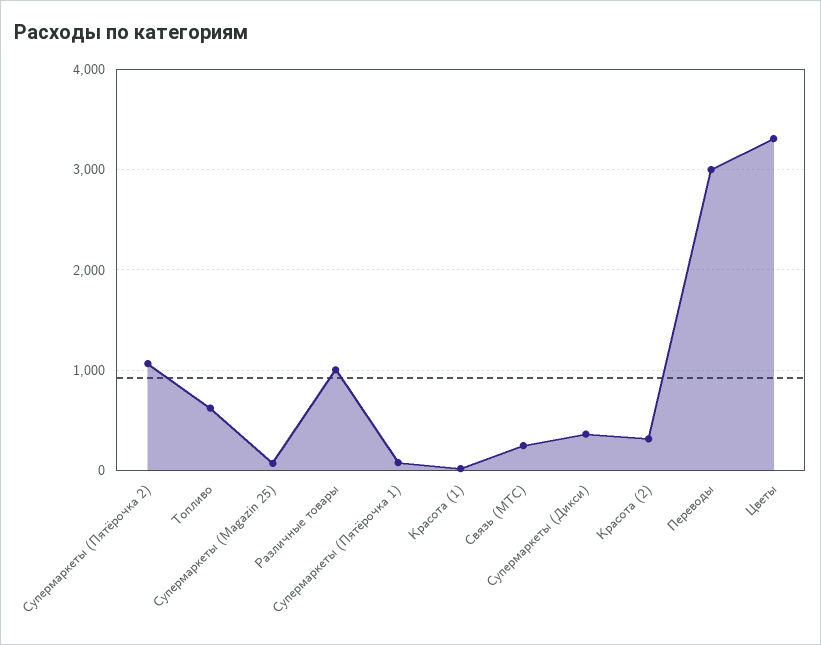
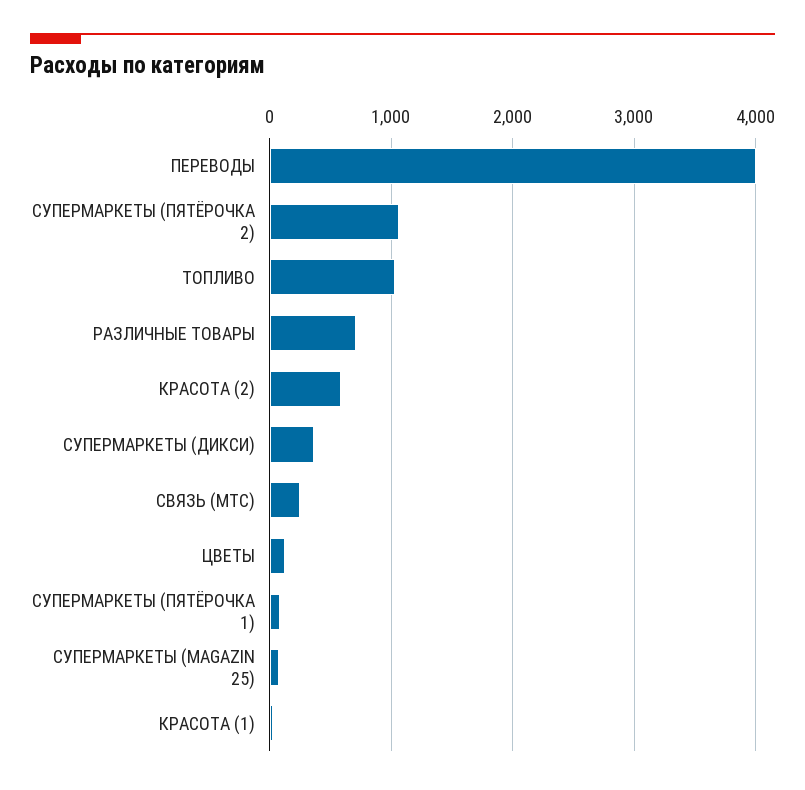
Топливо: 600 -> 1000
Различные товары: 1000 -> 700
Красота (2): 300 -> 600
Переводы: 3000 -> 4000
Цветы: 3300 -> 100

